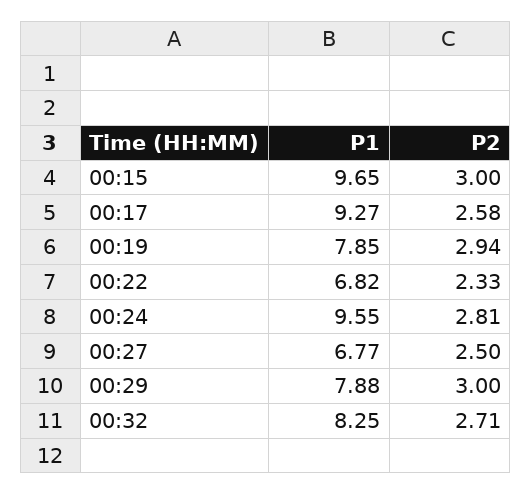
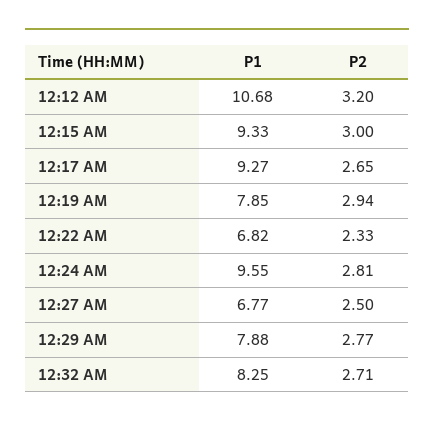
P1, 00:15: 9.65 -> 9.33
P2, 00:17: 2.58 -> 2.65
P2, 00:29: 3 -> 2.77
P1, 12:12 AM: none -> 10.68
P2, 12:12 AM: none -> 3.2

